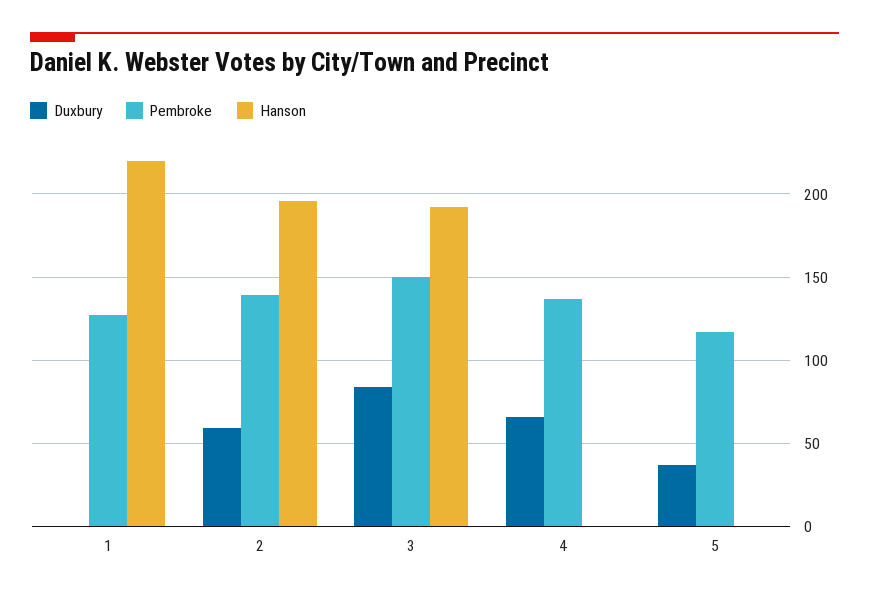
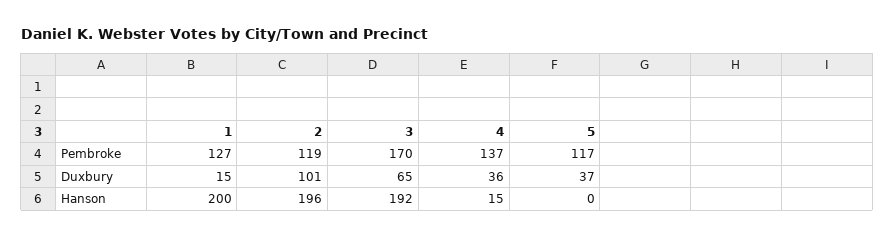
Duxbury, 1: 0 -> 15
Hanson, 1: 220 -> 200
Duxbury, 2: 60 -> 101
Pembroke, 2: 140 -> 119
Duxbury, 3: 85 -> 65
Pembroke, 3: 150 -> 170
Duxbury, 4: 65 -> 36
Hanson, 4: 0 -> 15

